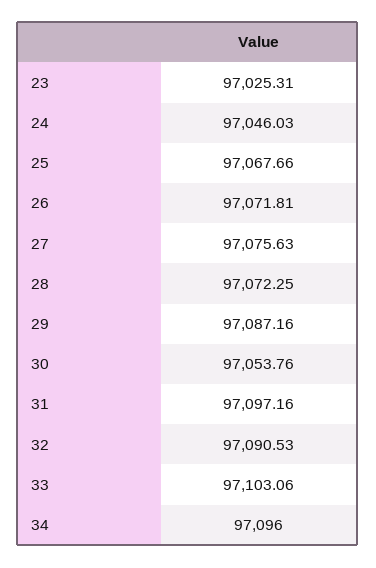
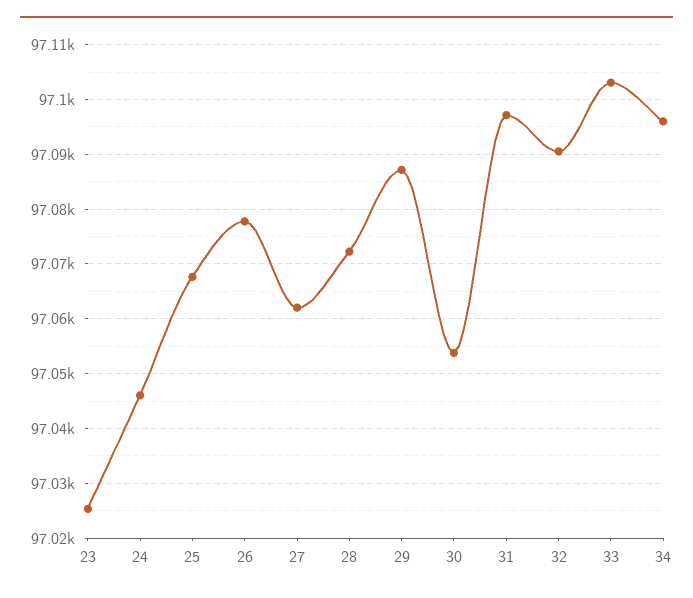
26: 97071.81 -> 97078
27: 97075.63 -> 97062

